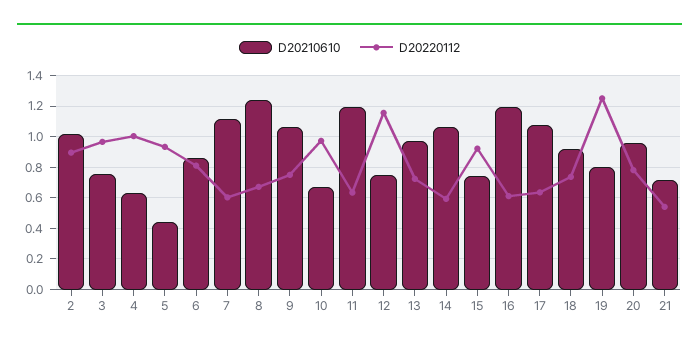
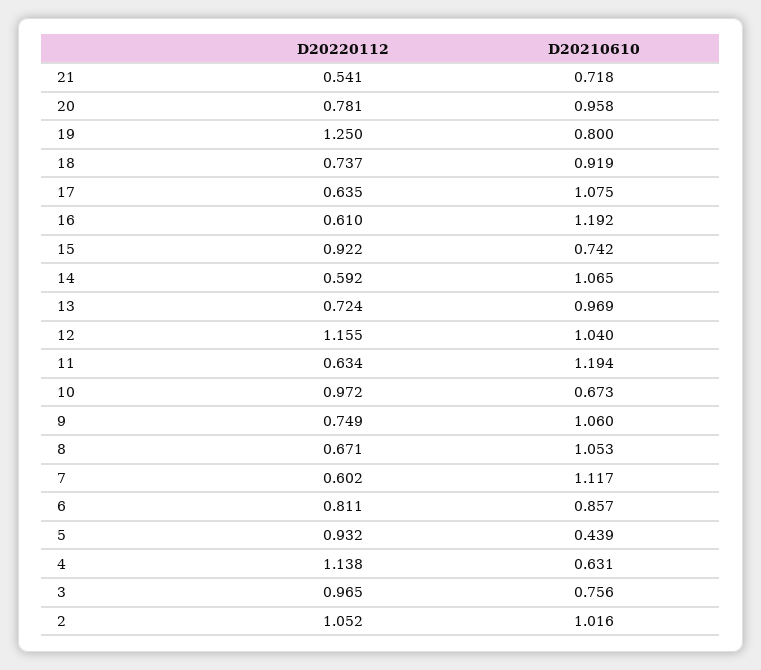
D20220112, 2: 0.9 -> 1.052
D20220112, 4: 1 -> 1.138
D20210610, 8: 1.25 -> 1.053
D20210610, 12: 0.75 -> 1.04

